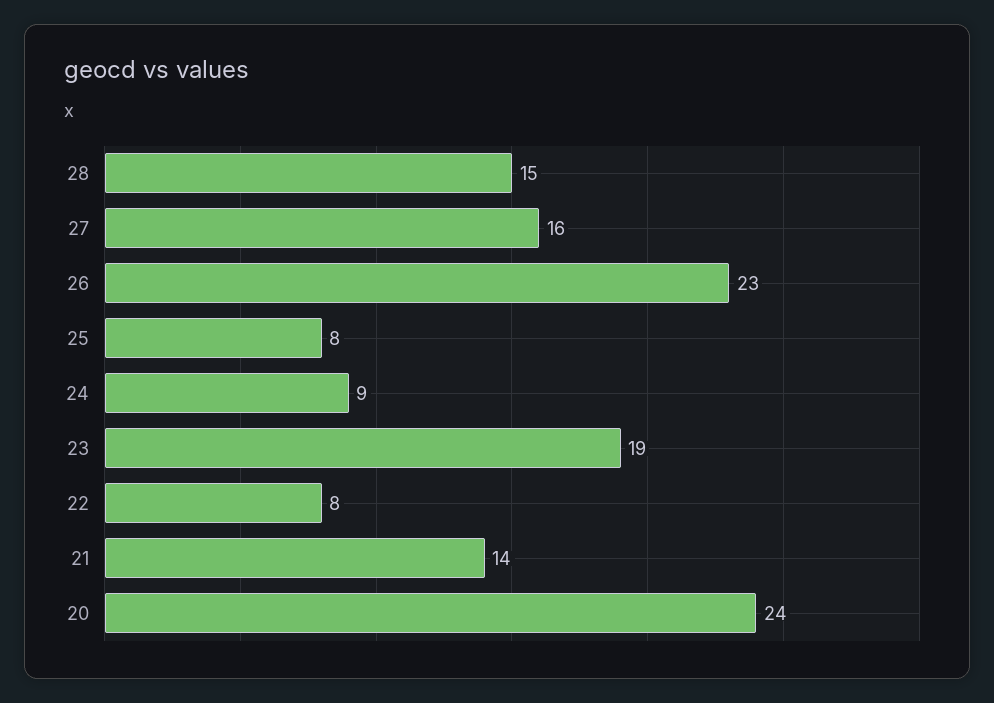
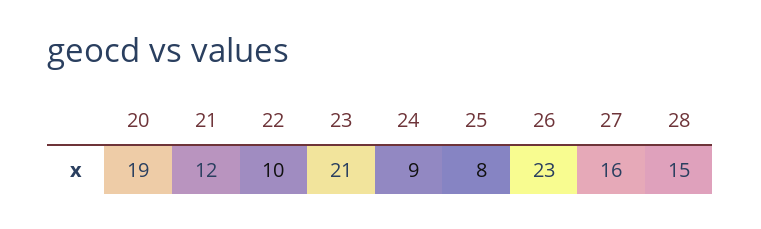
23: 19 -> 21
22: 8 -> 10
21: 14 -> 12
20: 24 -> 19

